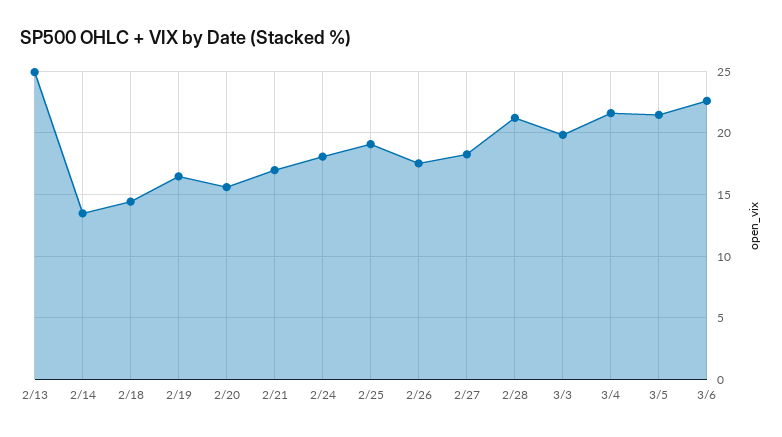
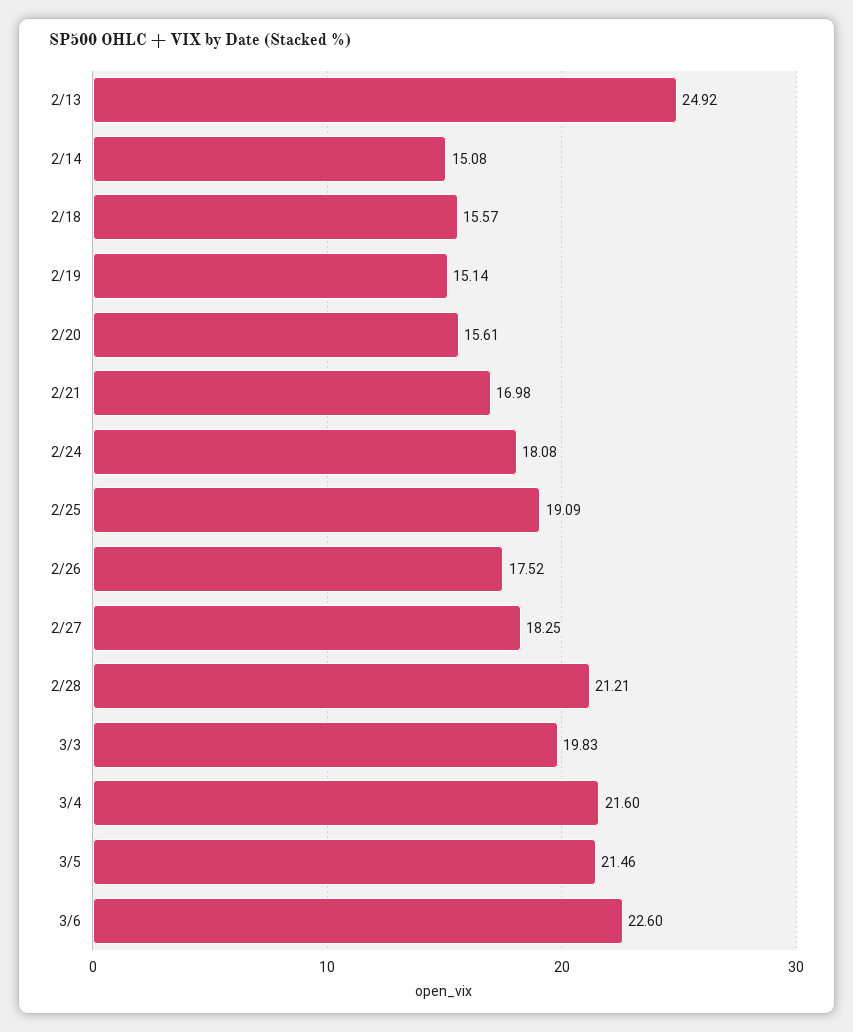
2/14: 13.5 -> 15.08
2/18: 14.5 -> 15.57
2/19: 16.5 -> 15.14

